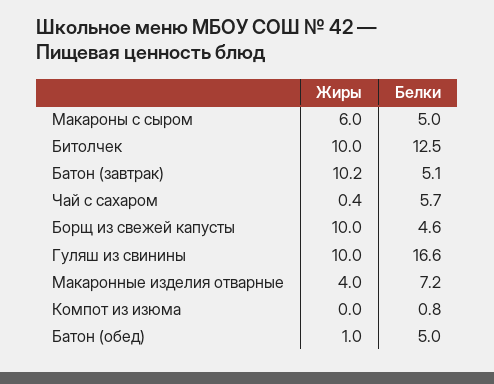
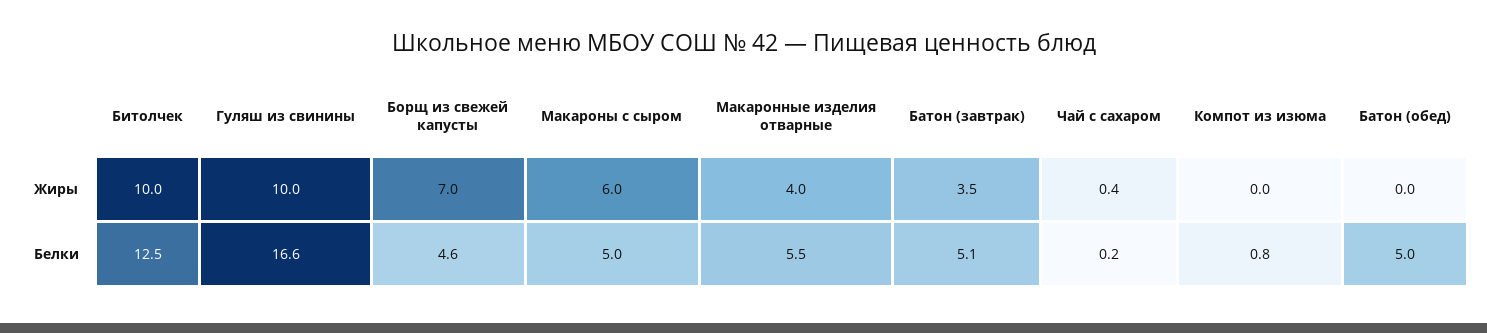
Жиры, Батон (завтрак): 10.2 -> 3.5
Белки, Чай с сахаром: 5.7 -> 0.2
Жиры, Борщ из свежей капусты: 10 -> 7
Белки, Макаронные изделия отварные: 7.2 -> 5.5
Жиры, Батон (обед): 1 -> 0

